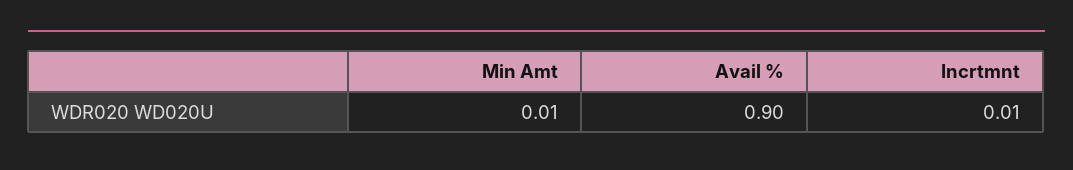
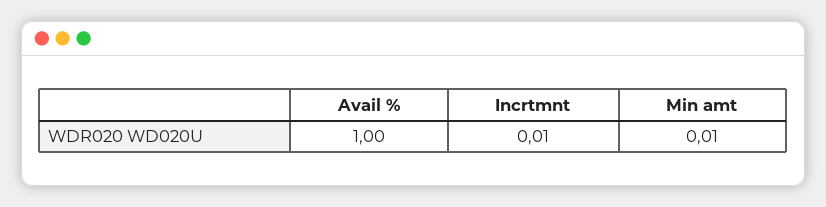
Avail %: 0.9 -> 1

